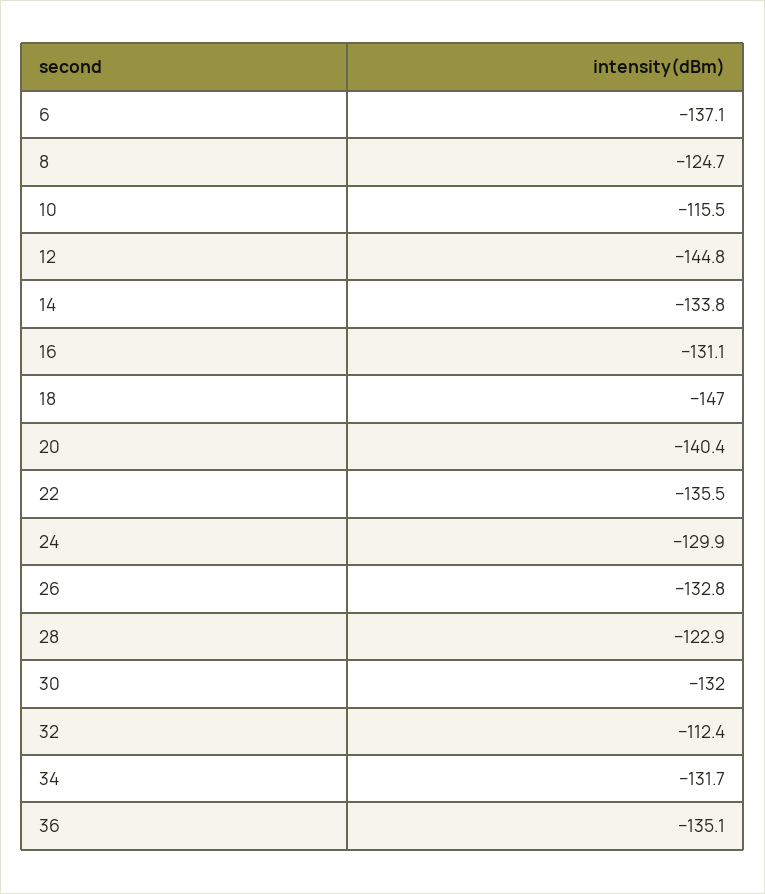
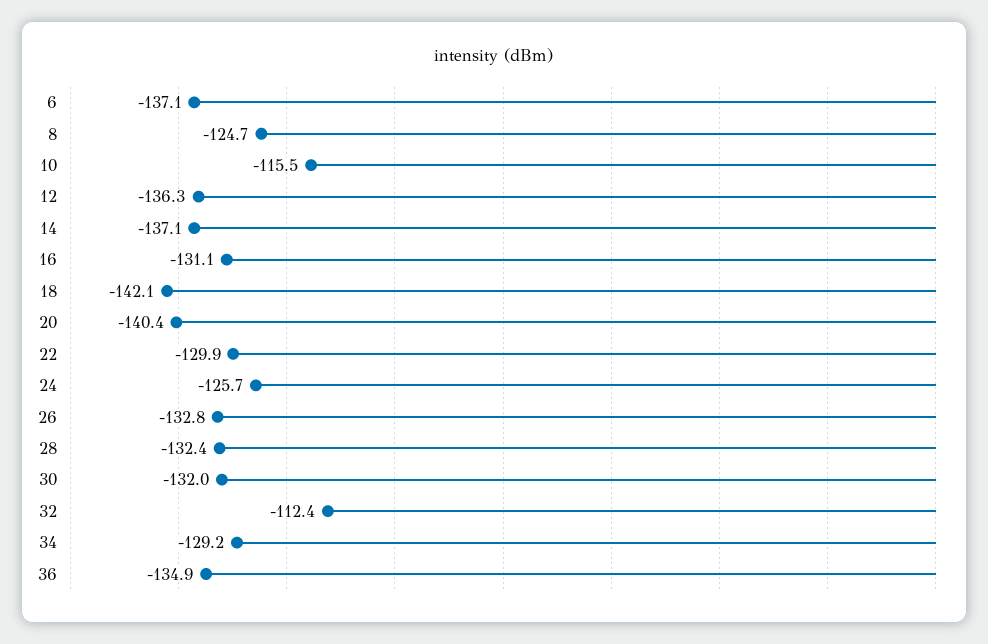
12: -144.8 -> -136.3
14: -133.8 -> -137.1
18: -147 -> -142.1
22: -135.5 -> -129.9
24: -129.9 -> -125.7
28: -122.9 -> -132.4
34: -131.7 -> -129.2
36: -135.1 -> -134.9

